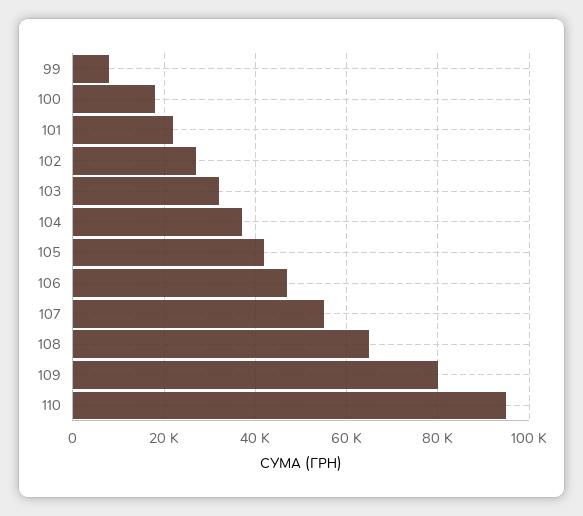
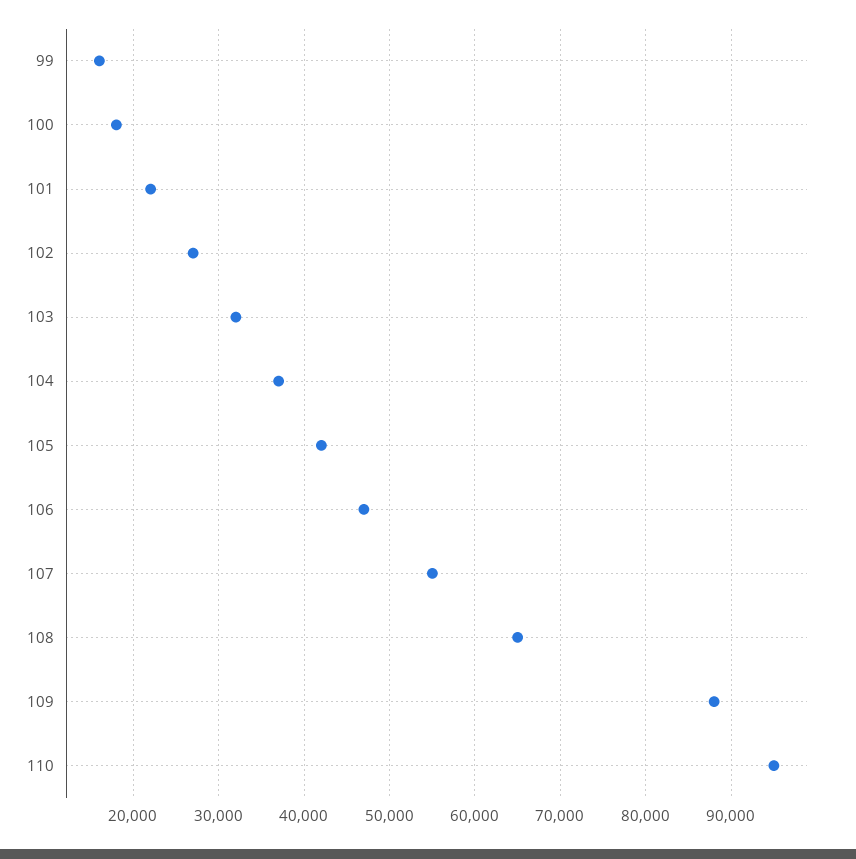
99: 8000 -> 16000
109: 80000 -> 88000

